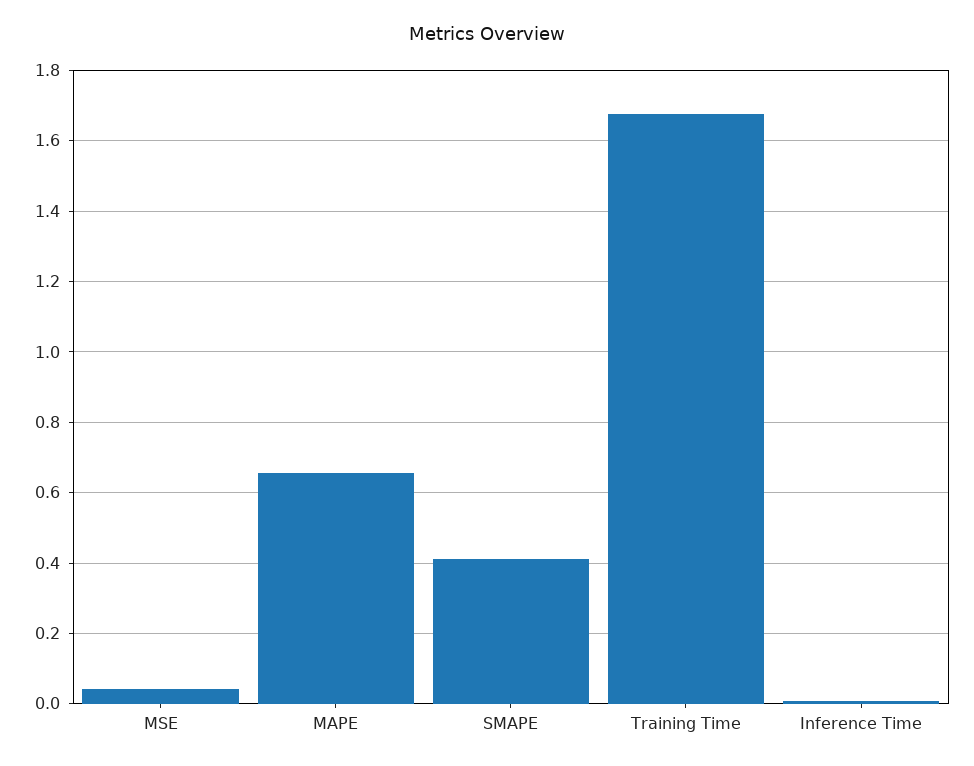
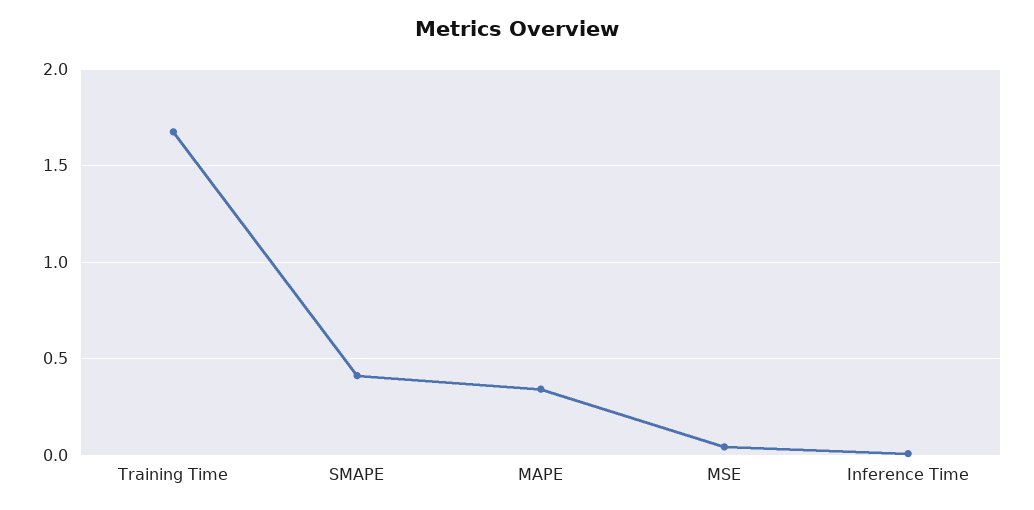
MAPE: 0.66 -> 0.35

